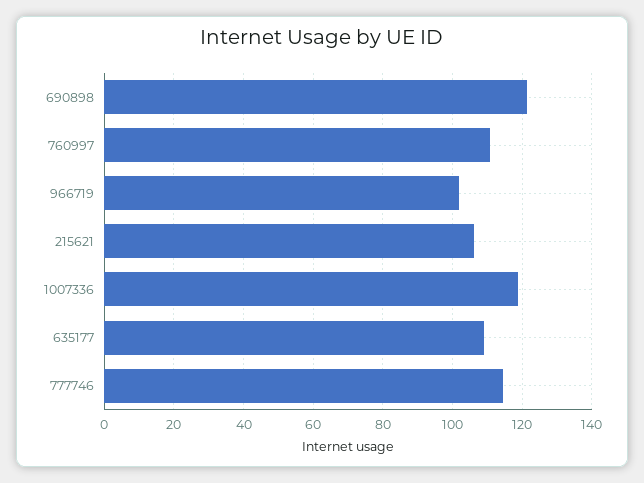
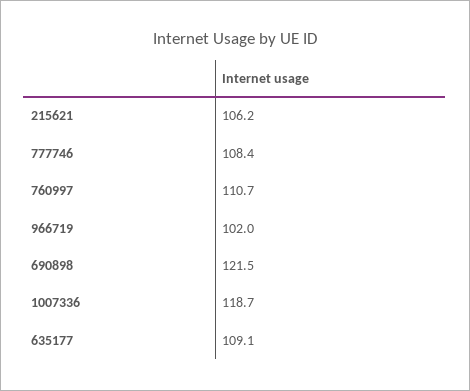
777746: 114 -> 108.4

